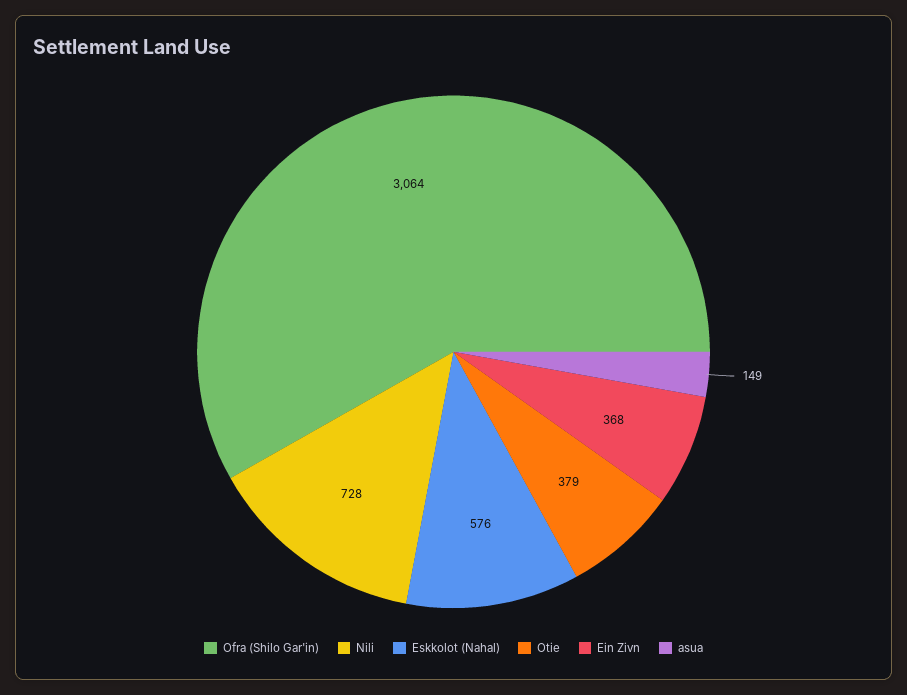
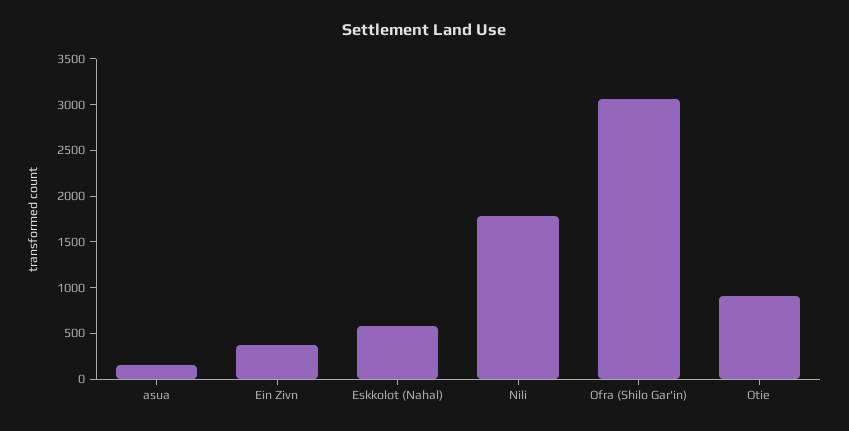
Nili: 728 -> 1800
Otie: 379 -> 900

